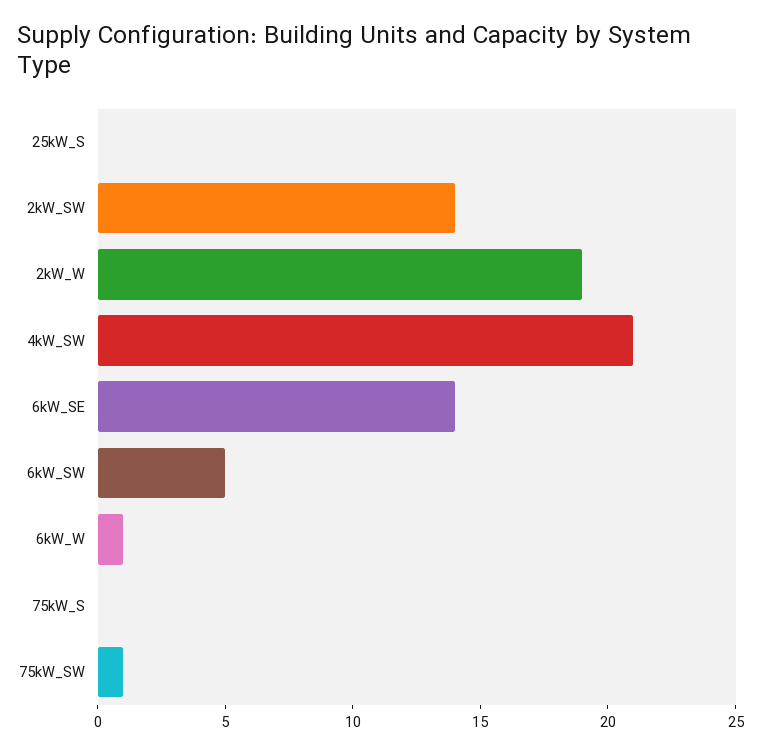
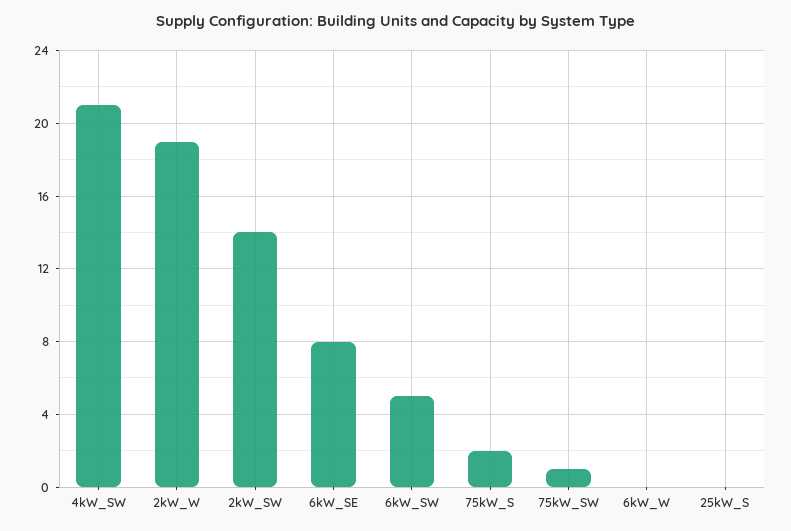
6kW_SE: 14 -> 8
6kW_W: 1 -> 0
75kW_S: 0 -> 2

